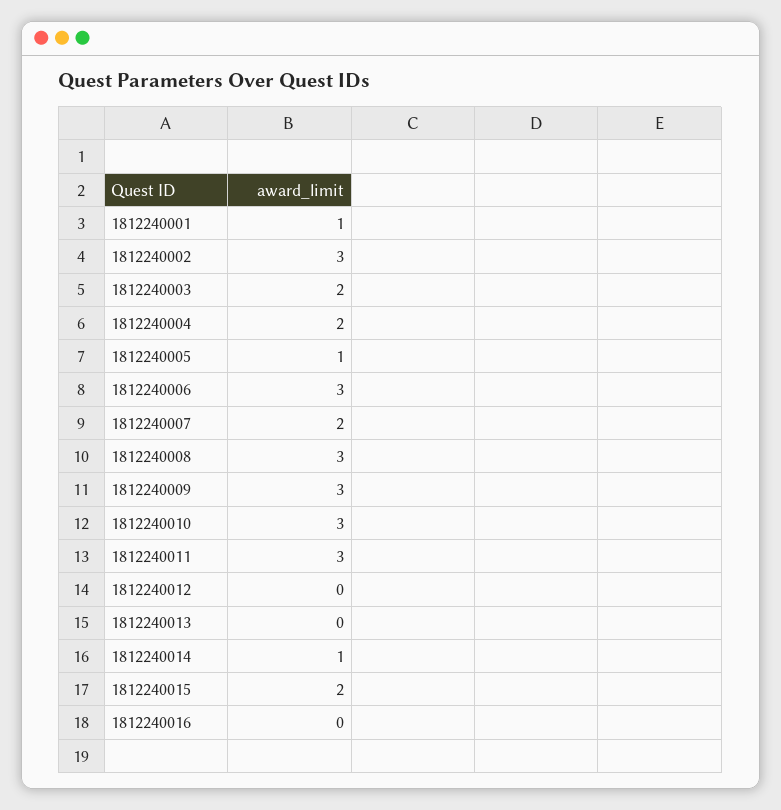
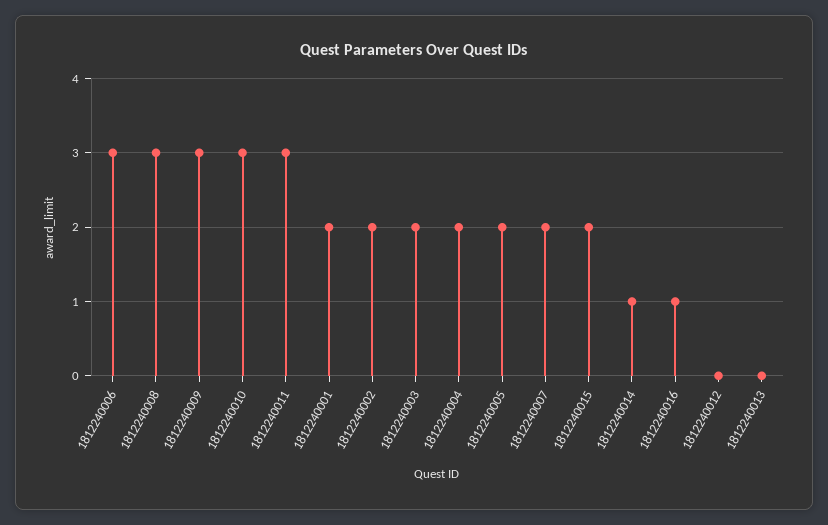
1812240001: 1 -> 2
1812240002: 3 -> 2
1812240005: 1 -> 2
1812240016: 0 -> 1

